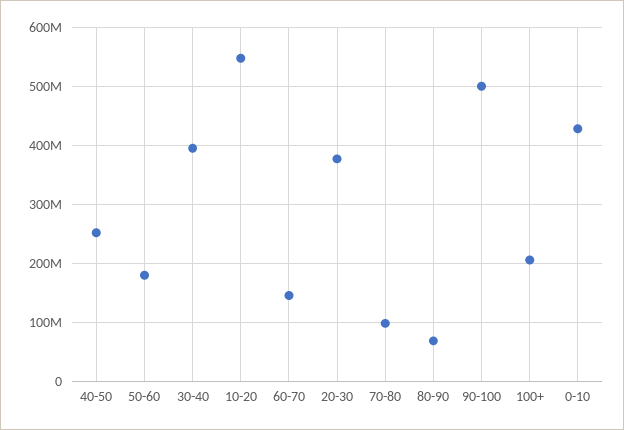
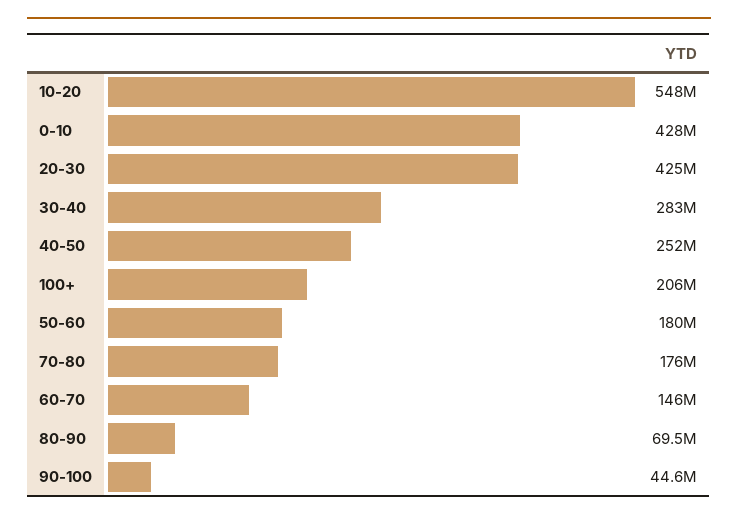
30-40: 400000000 -> 283000000
20-30: 380000000 -> 425000000
70-80: 100000000 -> 176000000
90-100: 500000000 -> 44600000

